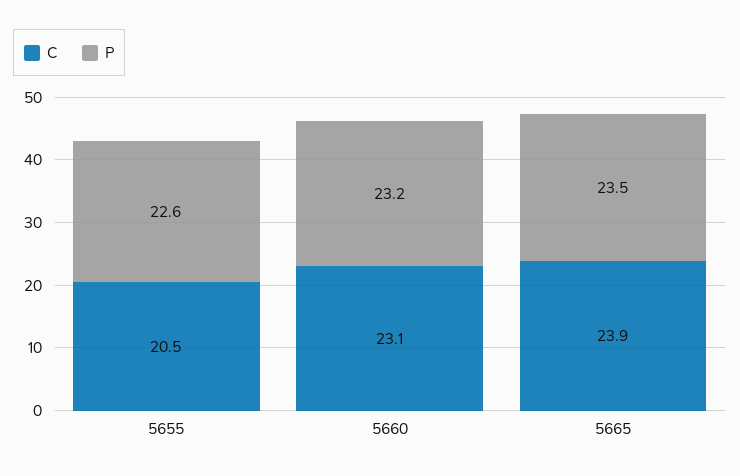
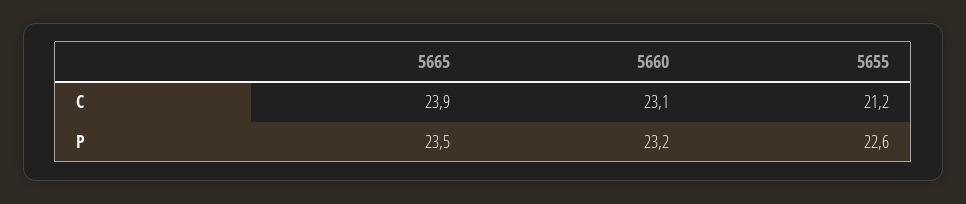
C, 5655: 20.5 -> 21.2

